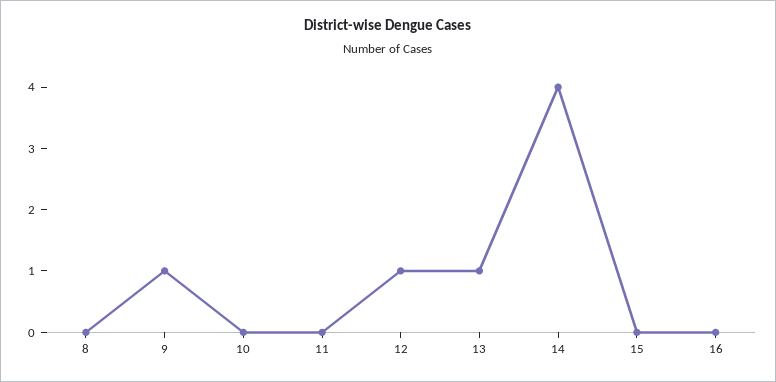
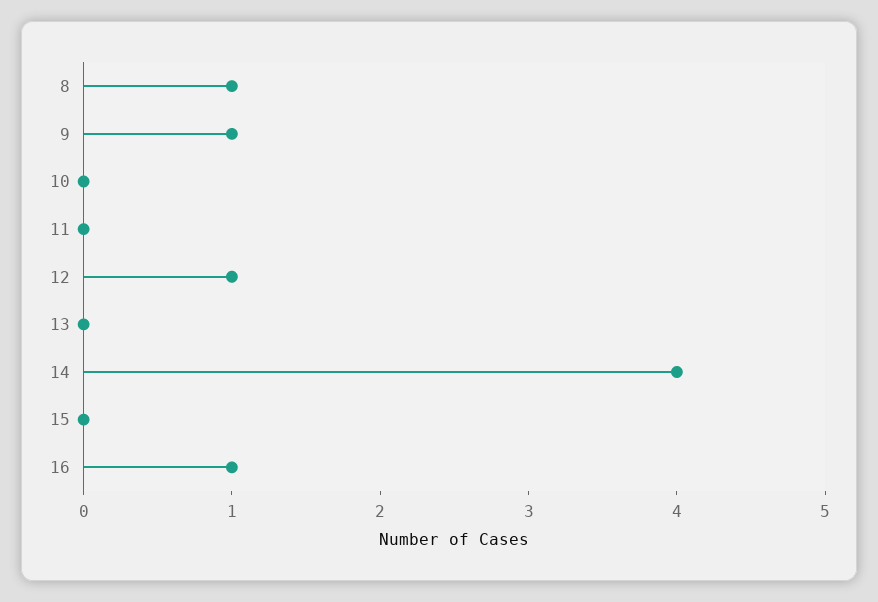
8: 0 -> 1
13: 1 -> 0
16: 0 -> 1

